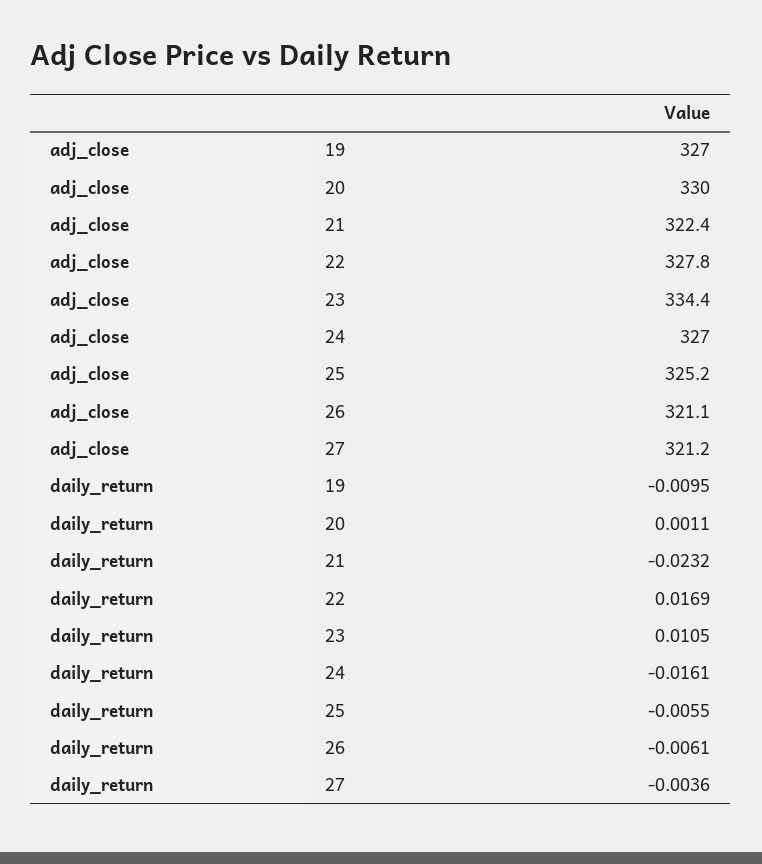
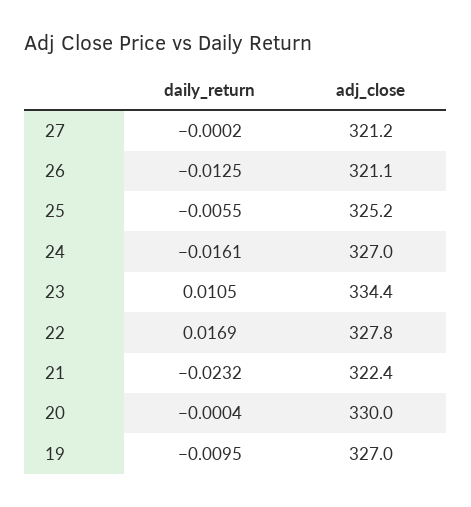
daily_return, 20: 0.0011 -> -0.0004
daily_return, 26: -0.0061 -> -0.0125
daily_return, 27: -0.0036 -> -0.0002

